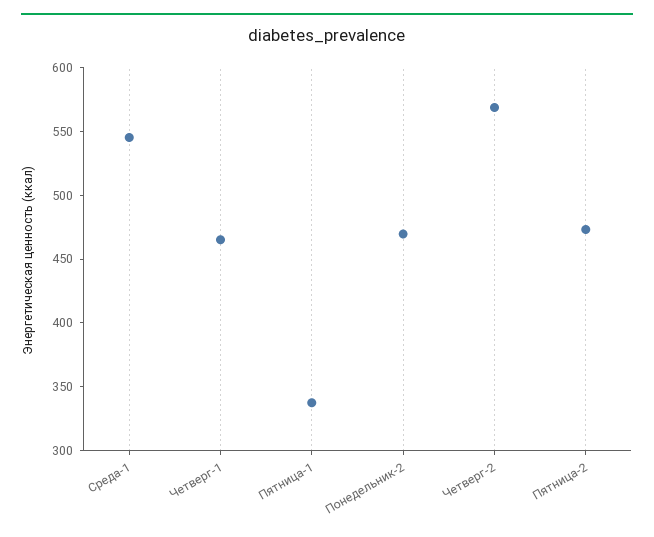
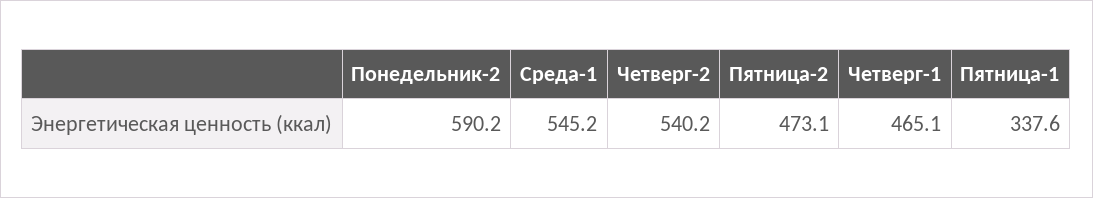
Понедельник-2: 470 -> 590.2
Четверг-2: 570 -> 540.2

